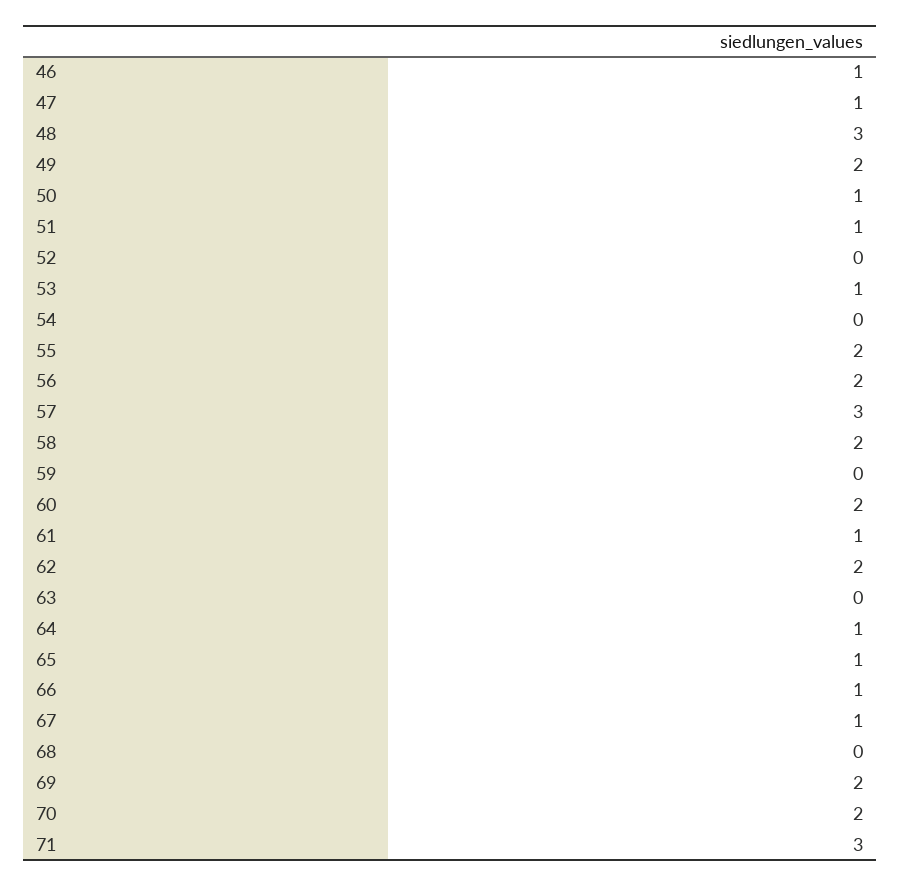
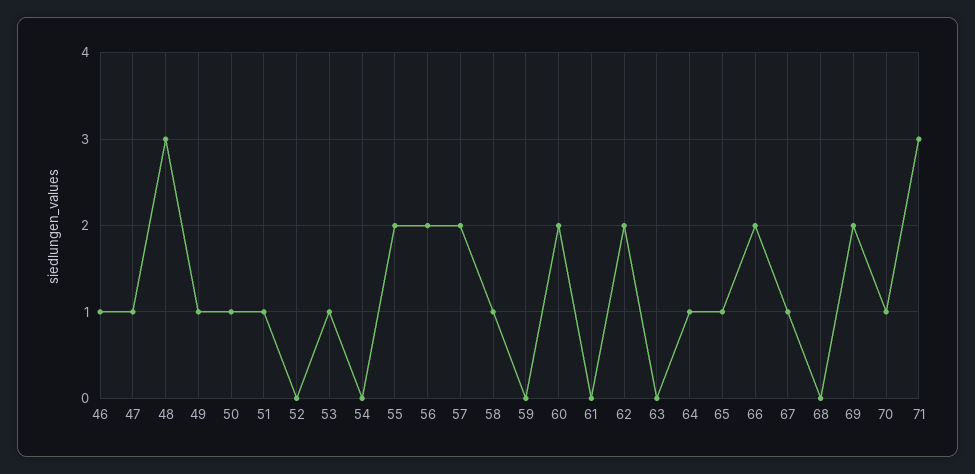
49: 2 -> 1
57: 3 -> 2
58: 2 -> 1
61: 1 -> 0
66: 1 -> 2
70: 2 -> 1

